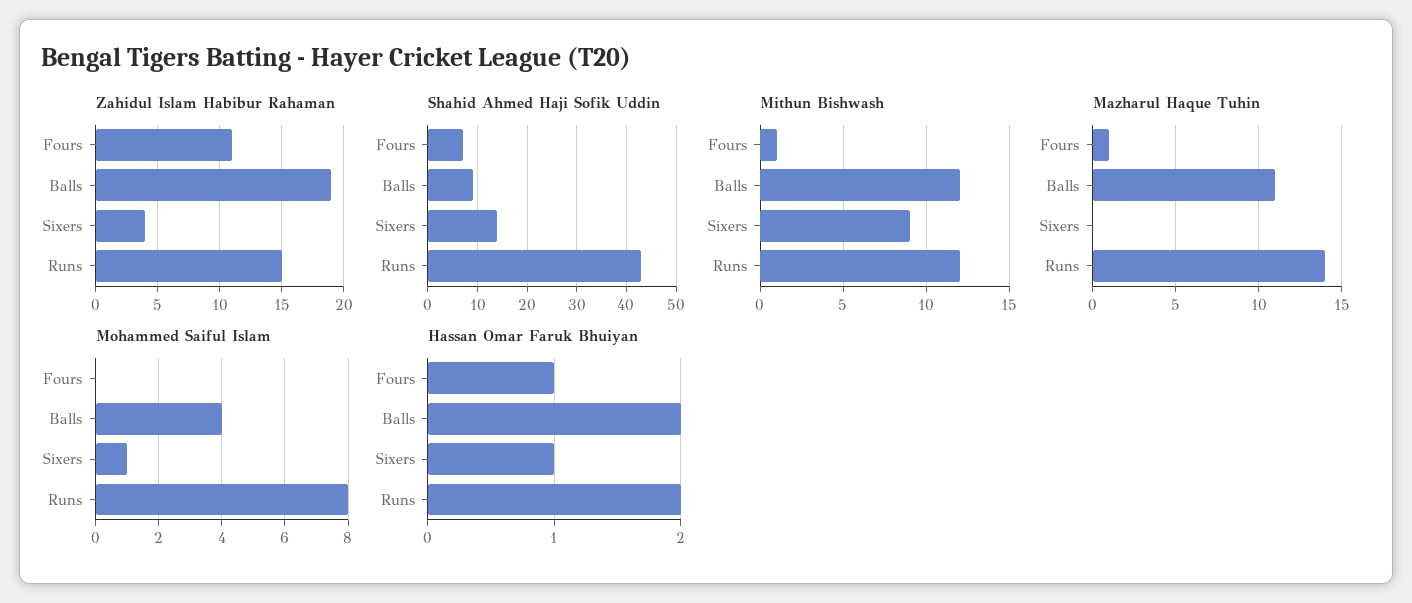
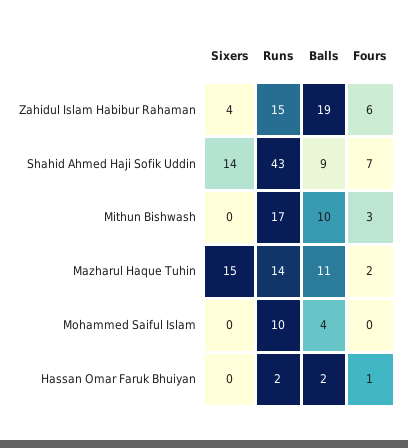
Zahidul Islam Habibur Rahaman, Fours: 11 -> 6
Mithun Bishwash, Fours: 1 -> 3
Mithun Bishwash, Balls: 12 -> 10
Mithun Bishwash, Sixers: 9 -> 0
Mithun Bishwash, Runs: 12 -> 17
Mazharul Haque Tuhin, Fours: 1 -> 2
Mazharul Haque Tuhin, Sixers: 0 -> 15
Mohammed Saiful Islam, Sixers: 1 -> 0
Mohammed Saiful Islam, Runs: 8 -> 10
Hassan Omar Faruk Bhuiyan, Sixers: 1 -> 0

